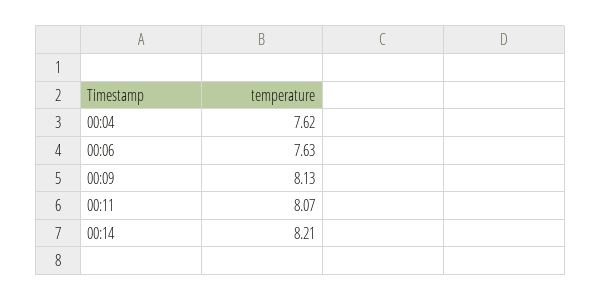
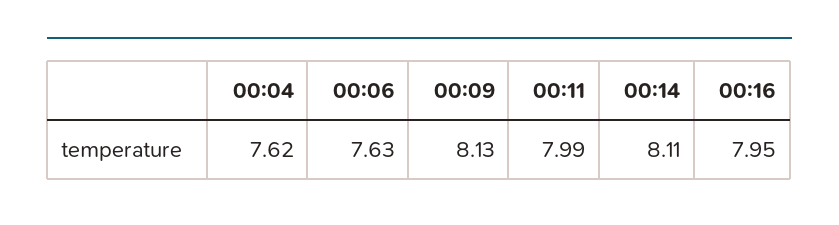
00:11: 8.07 -> 7.99
00:14: 8.21 -> 8.11
00:16: none -> 7.95

